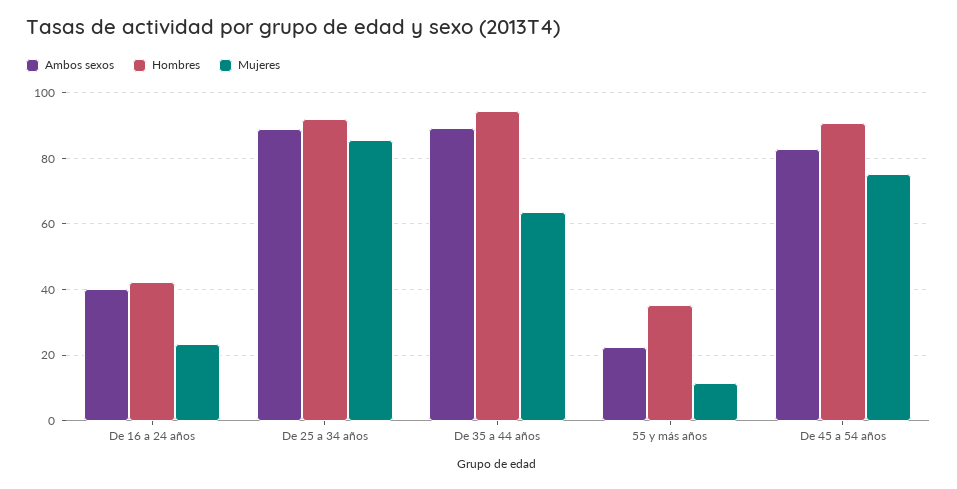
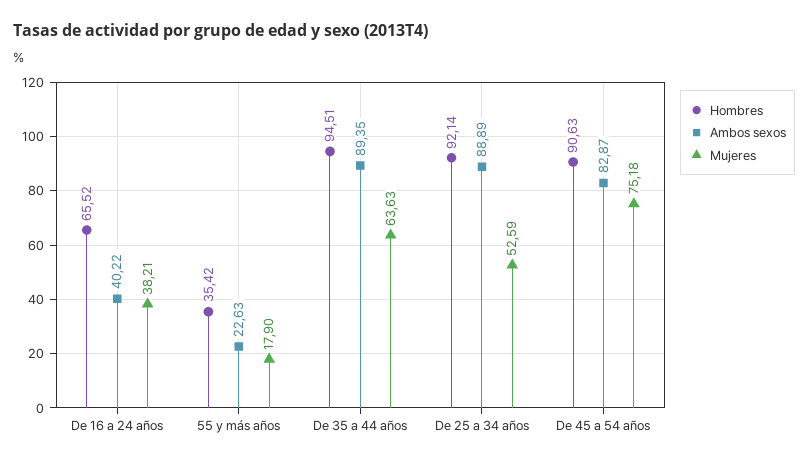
Hombres, De 16 a 24 años: 42 -> 65.52
Mujeres, De 16 a 24 años: 24 -> 38.21
Mujeres, De 25 a 34 años: 86 -> 52.59
Mujeres, 55 y más años: 12 -> 17.9

